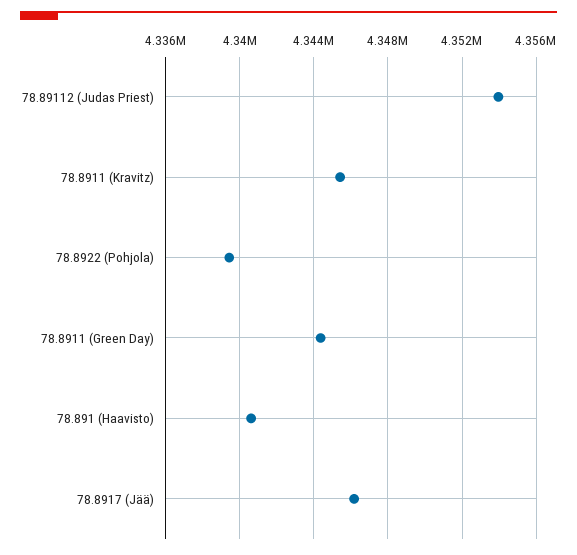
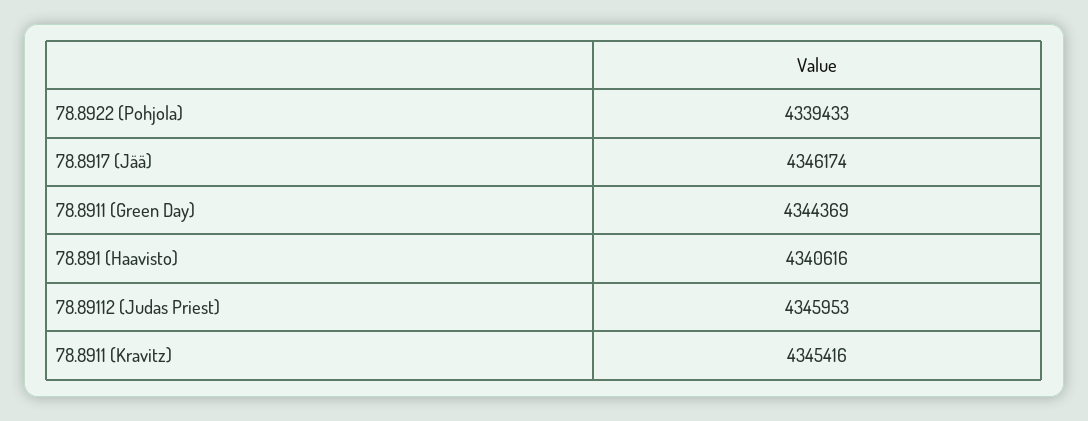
78.89112 (Judas Priest): 4354000 -> 4345953

